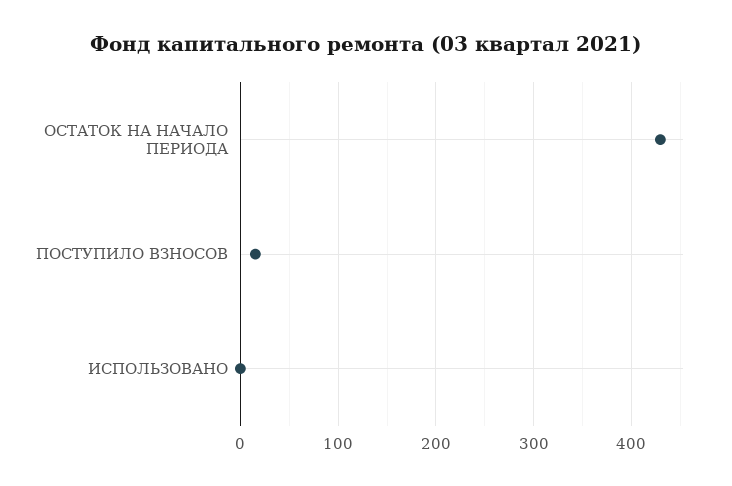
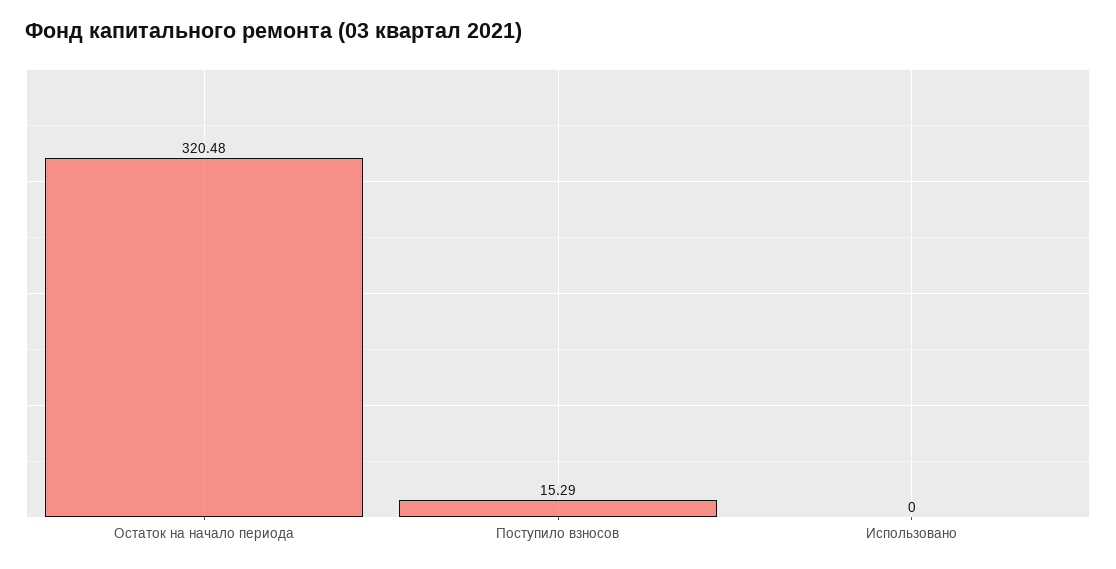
ОСТАТОК НА НАЧАЛО ПЕРИОДА: 430 -> 320.48

